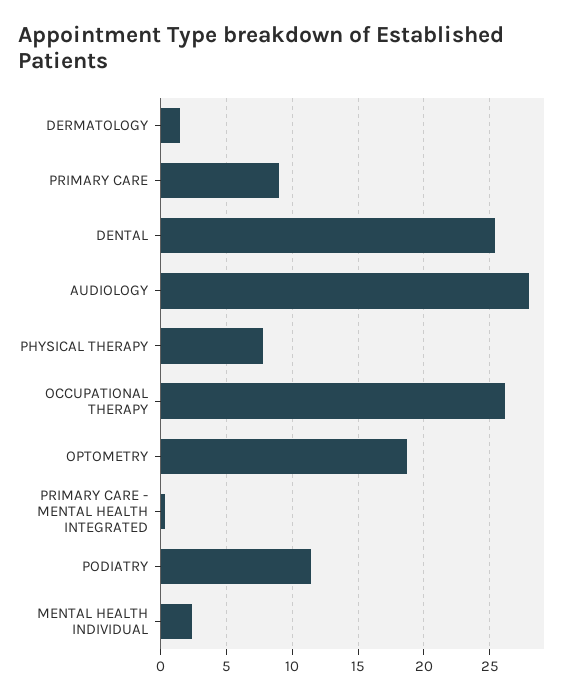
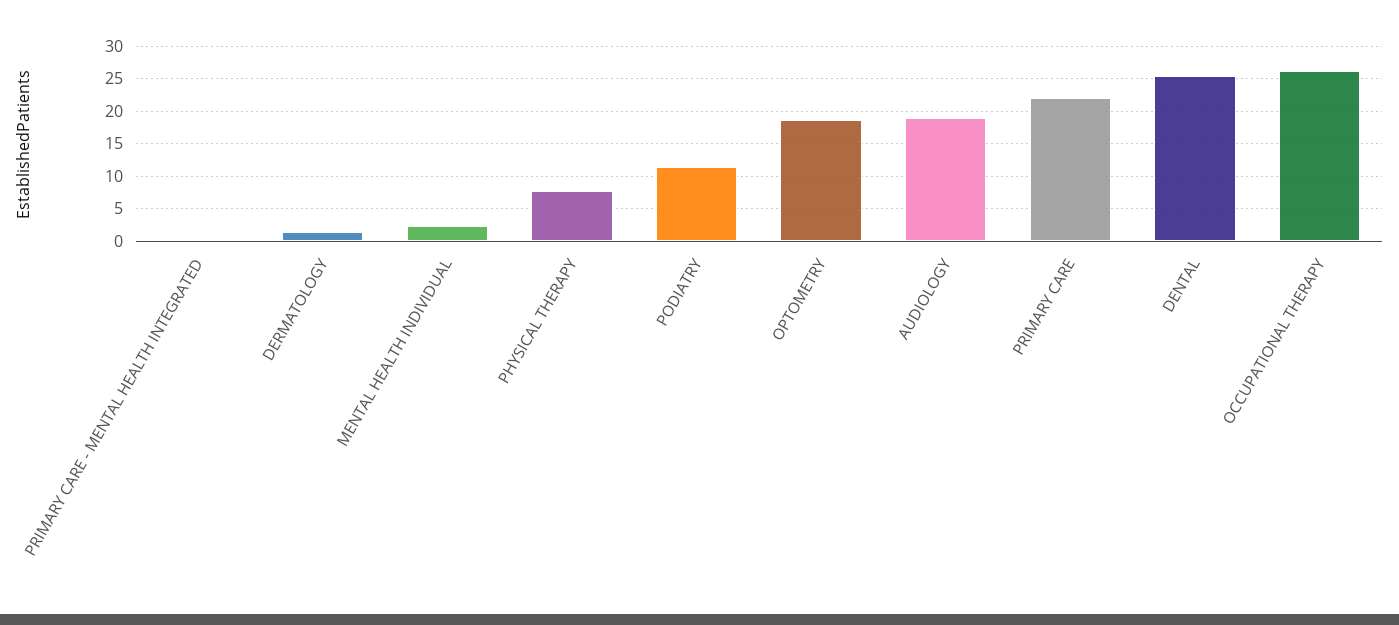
PRIMARY CARE: 9 -> 22
AUDIOLOGY: 28 -> 19

